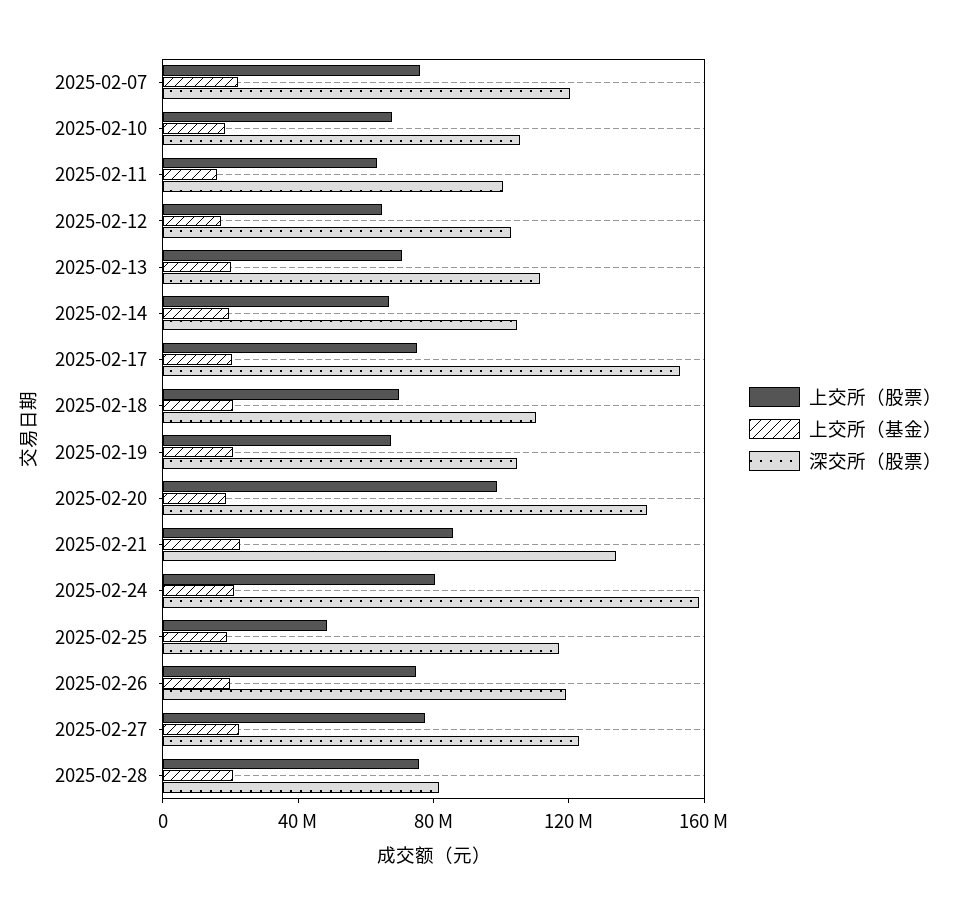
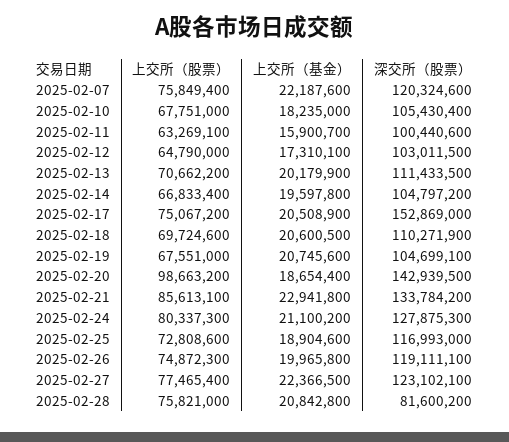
深交所（股票）, 2025-02-24: 160000000 -> 127875300
上交所（股票）, 2025-02-25: 50000000 -> 72808600

